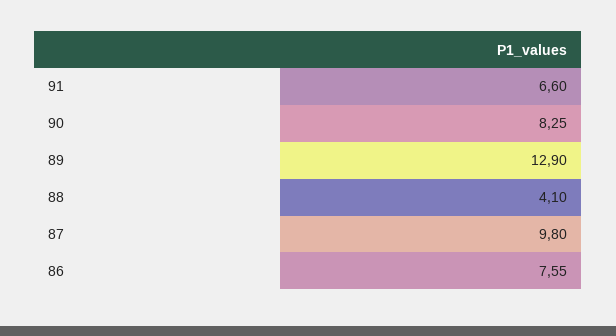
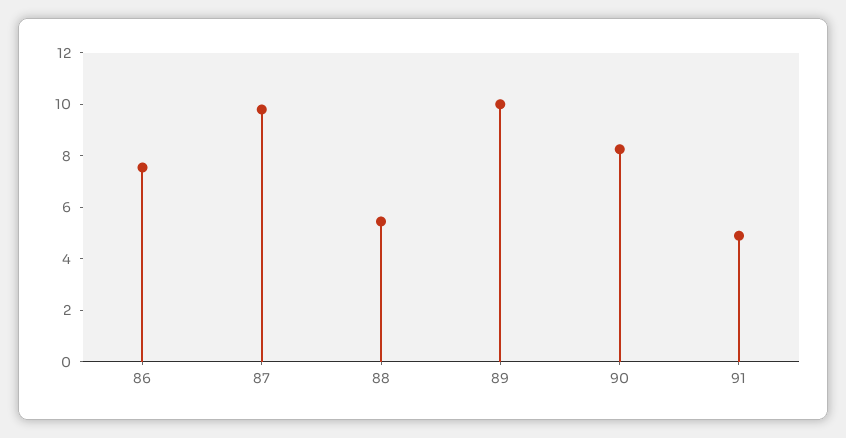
91: 6.6 -> 5
89: 12.9 -> 10
88: 4.1 -> 5.5

